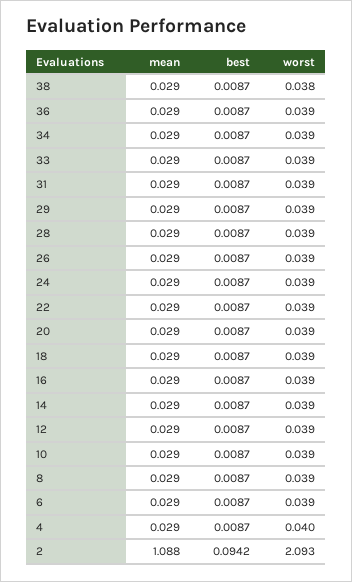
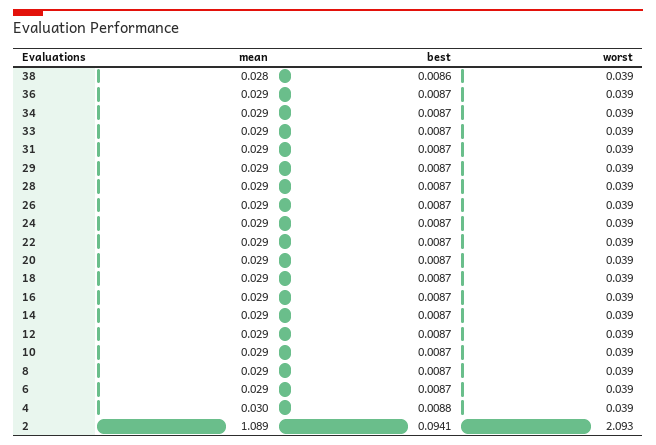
mean, 38: 0.029 -> 0.028
best, 38: 0.0087 -> 0.0086
worst, 38: 0.038 -> 0.039
mean, 4: 0.029 -> 0.03
best, 4: 0.0087 -> 0.0088
worst, 4: 0.04 -> 0.039
mean, 2: 1.088 -> 1.089
best, 2: 0.0942 -> 0.0941

